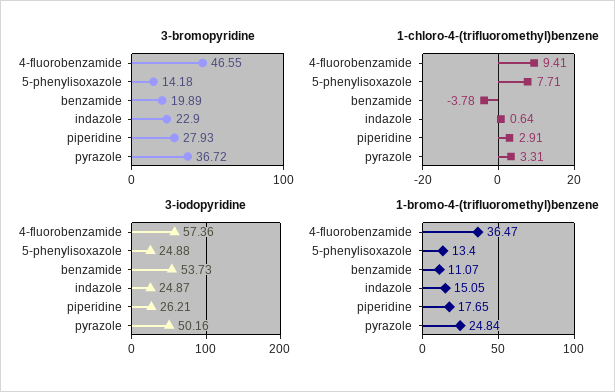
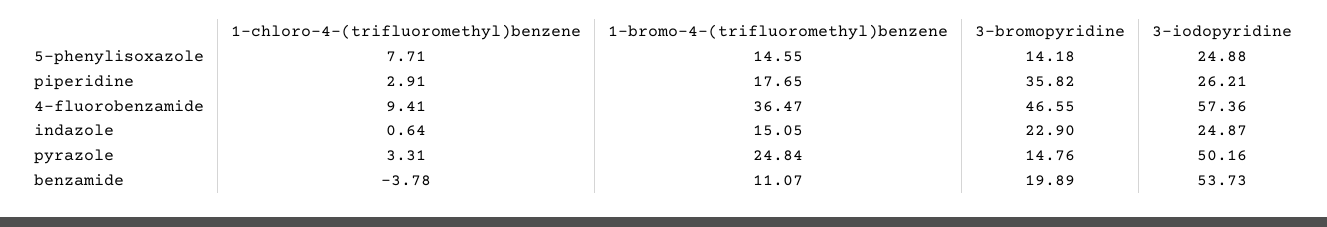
3-bromopyridine, piperidine: 27.93 -> 35.82
3-bromopyridine, pyrazole: 36.72 -> 14.76
1-bromo-4-(trifluoromethyl)benzene, 5-phenylisoxazole: 13.4 -> 14.55

